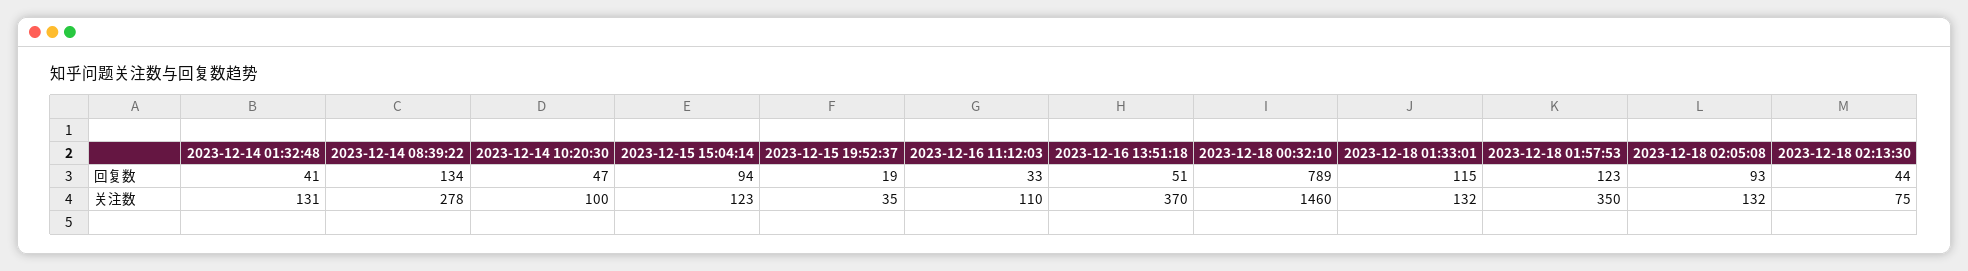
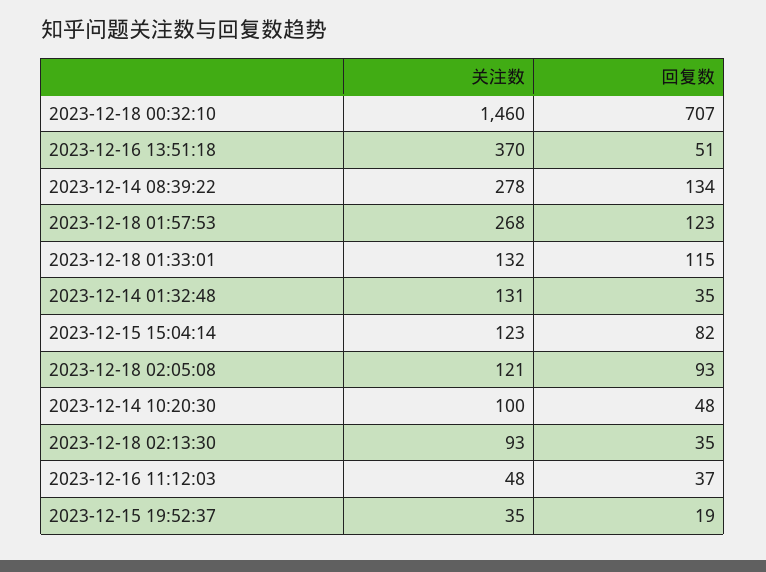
2023-12-14 01:32:48, 回复数: 41 -> 35
2023-12-14 10:20:30, 回复数: 47 -> 48
2023-12-15 15:04:14, 回复数: 94 -> 82
2023-12-16 11:12:03, 回复数: 33 -> 37
2023-12-18 00:32:10, 回复数: 789 -> 707
2023-12-18 02:13:30, 回复数: 44 -> 35
2023-12-16 11:12:03, 关注数: 110 -> 48
2023-12-18 01:57:53, 关注数: 350 -> 268
2023-12-18 02:05:08, 关注数: 132 -> 121
2023-12-18 02:13:30, 关注数: 75 -> 93

